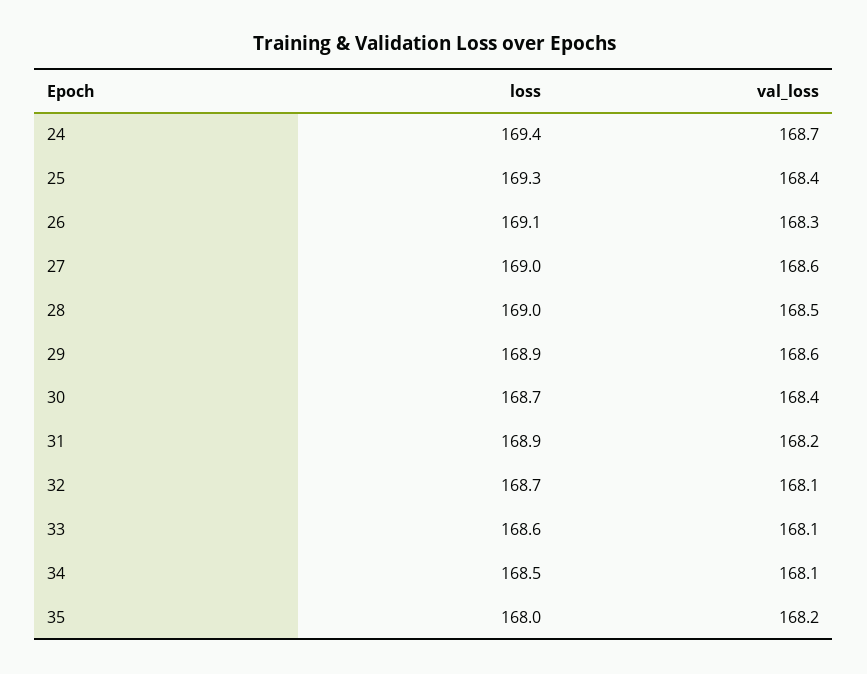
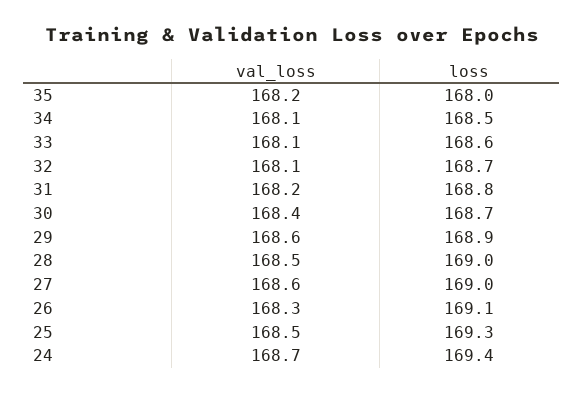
val_loss, 25: 168.4 -> 168.5
loss, 31: 168.9 -> 168.8

